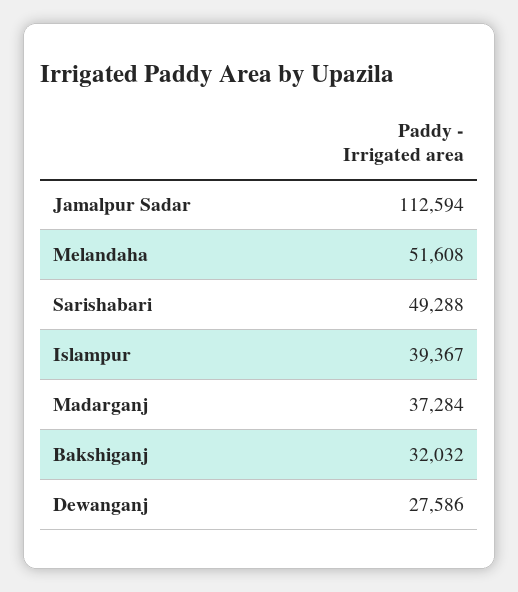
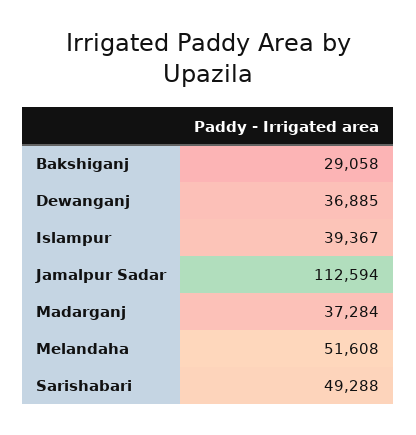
Bakshiganj: 32032 -> 29058
Dewanganj: 27586 -> 36885

